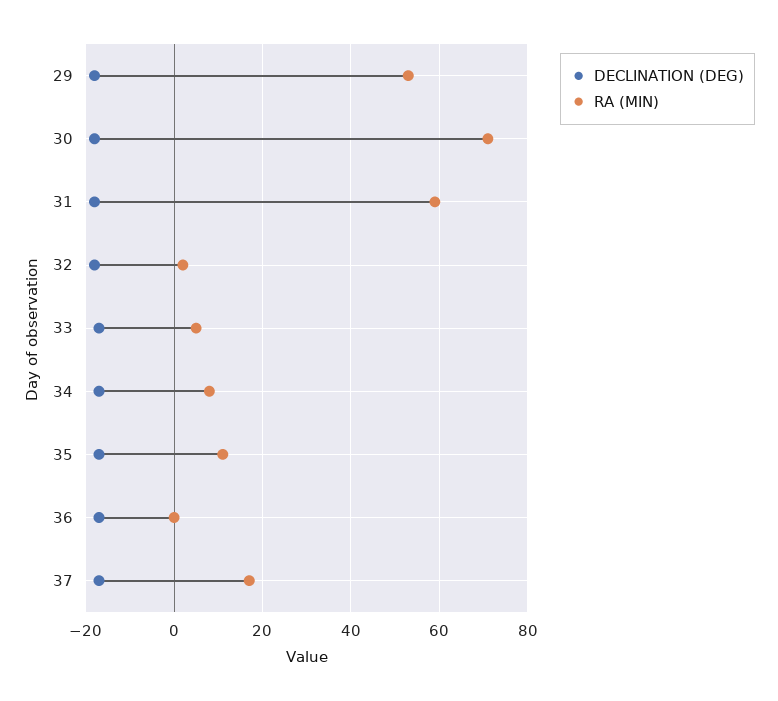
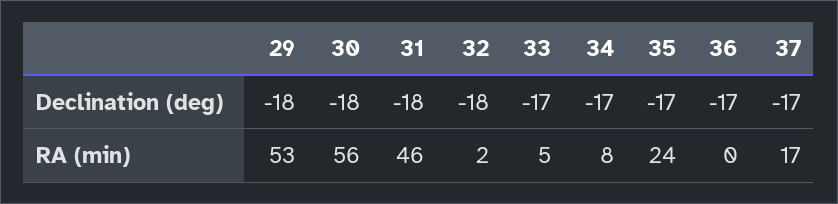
RA (MIN), 30: 70 -> 56
RA (MIN), 31: 60 -> 46
RA (MIN), 35: 10 -> 24

